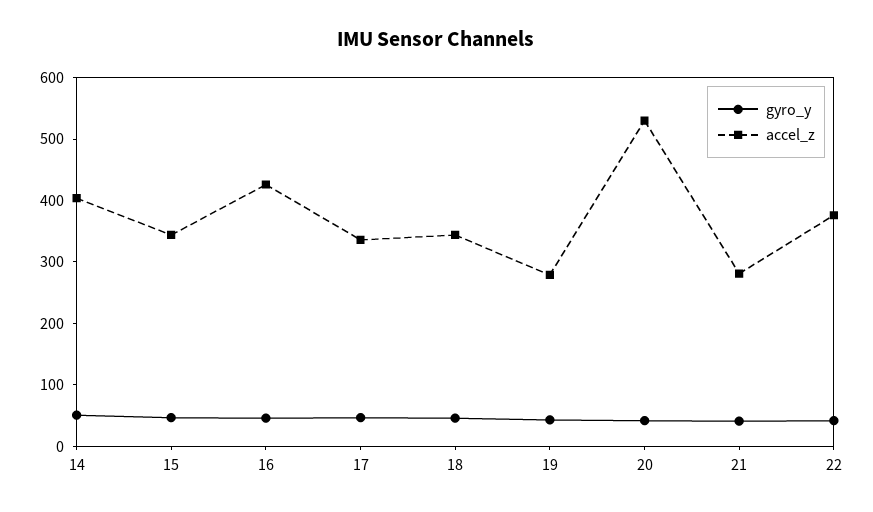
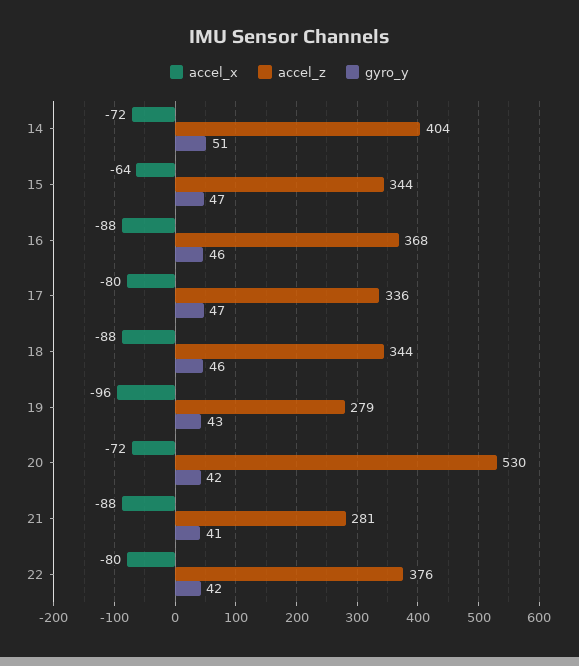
accel_z, 16: 420 -> 368
accel_x, 14: none -> -72
accel_x, 15: none -> -64
accel_x, 16: none -> -88
accel_x, 17: none -> -80
accel_x, 18: none -> -88
accel_x, 19: none -> -96
accel_x, 20: none -> -72
accel_x, 21: none -> -88
accel_x, 22: none -> -80

